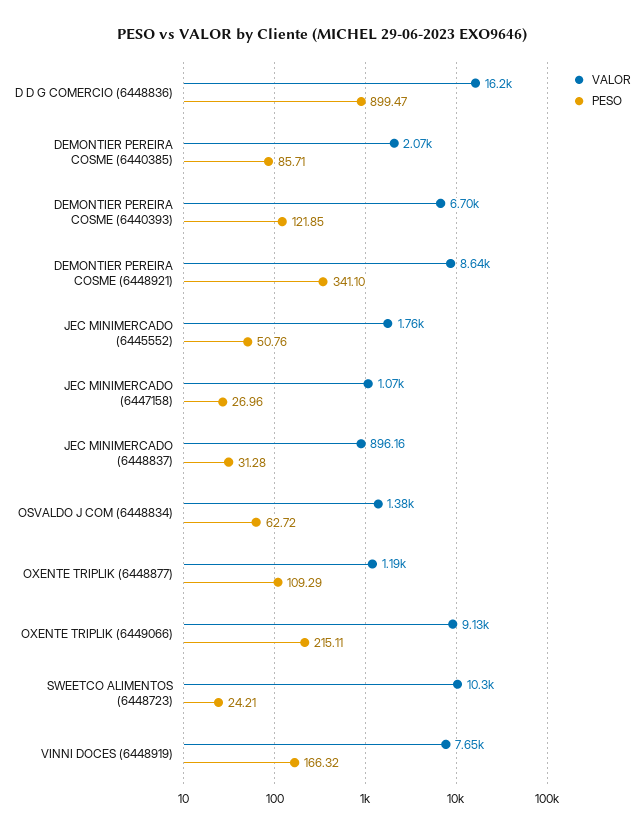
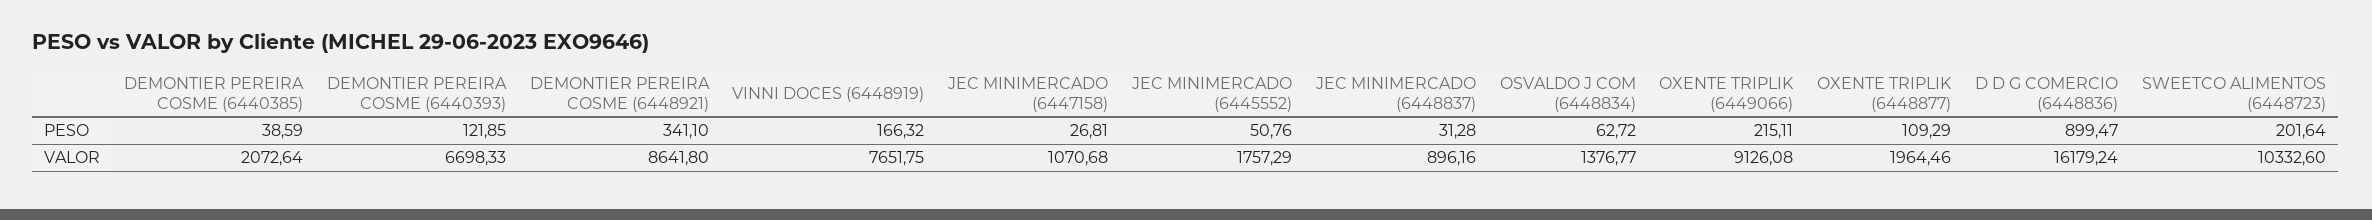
PESO, DEMONTIER PEREIRA COSME (6440385): 85.71 -> 38.59
PESO, JEC MINIMERCADO (6447158): 26.96 -> 26.81
VALOR, OXENTE TRIPLIK (6448877): 1190 -> 1964.46
PESO, SWEETCO ALIMENTOS (6448723): 24.21 -> 201.64

